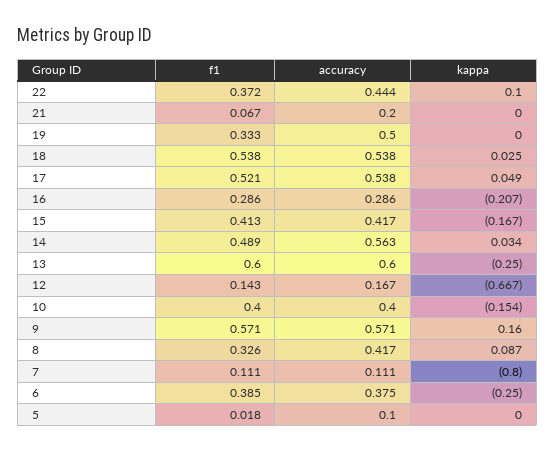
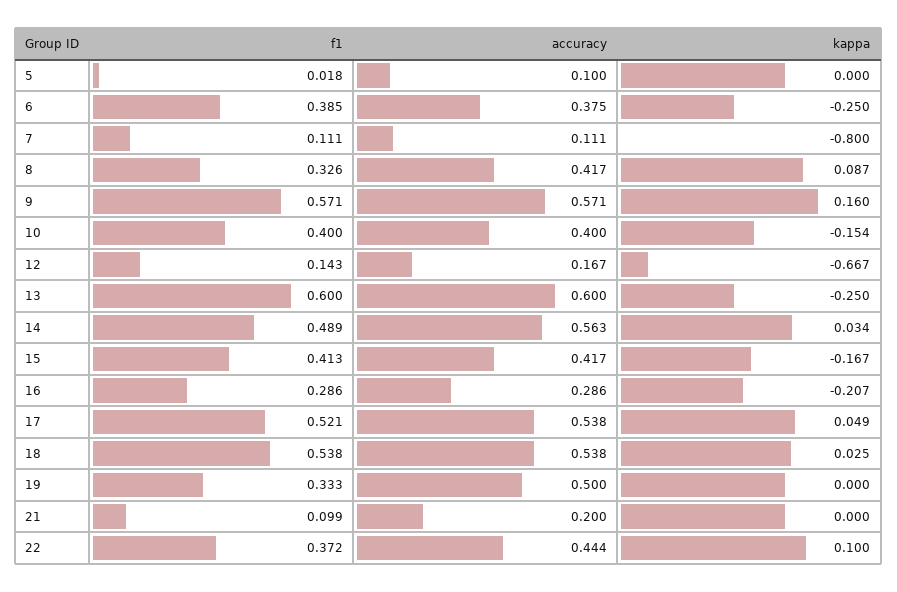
f1, 21: 0.067 -> 0.099

